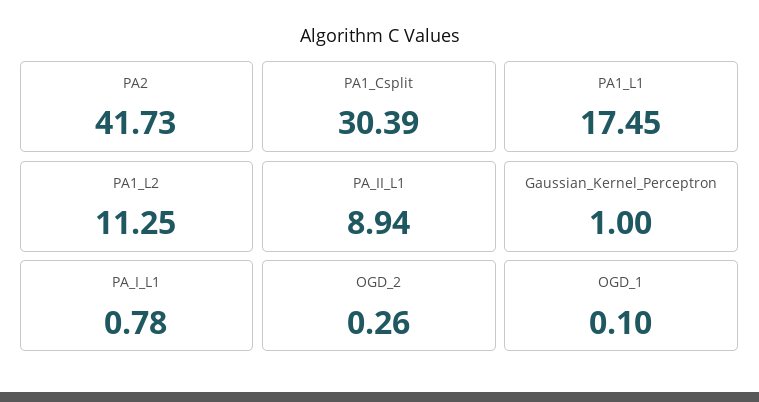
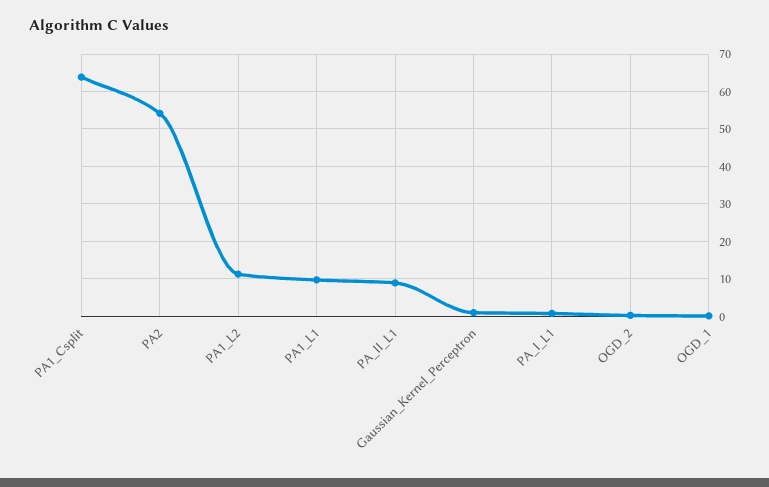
PA2: 41.73 -> 54
PA1_Csplit: 30.39 -> 64
PA1_L1: 17.45 -> 10

